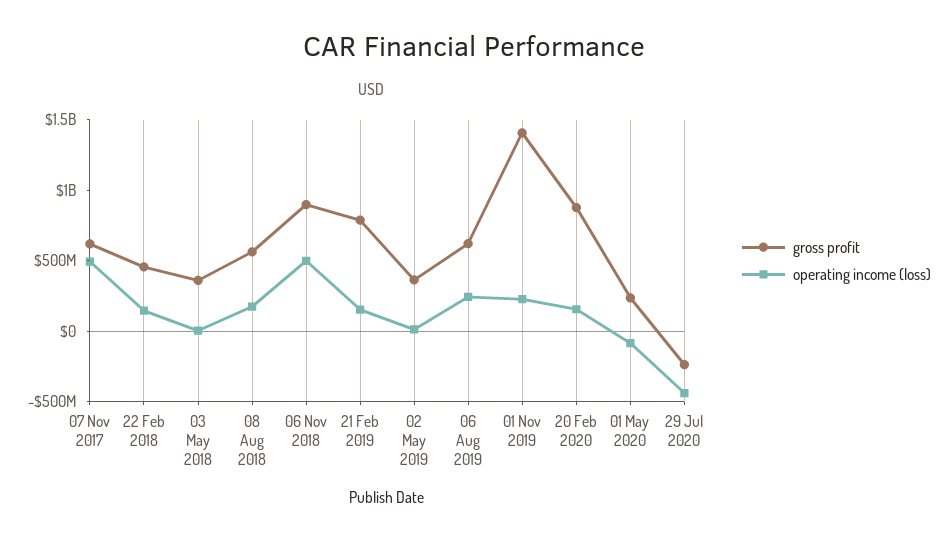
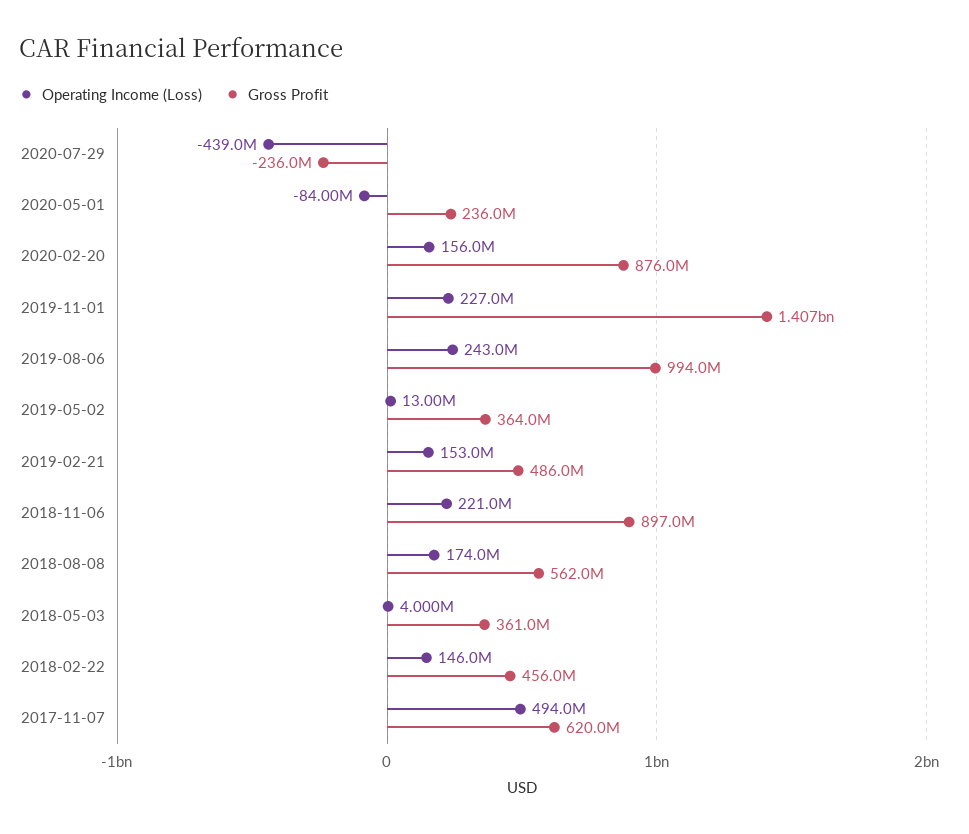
operating income (loss), 06 Nov 2018: 500000000 -> 221000000
gross profit, 21 Feb 2019: 800000000 -> 486000000
gross profit, 06 Aug 2019: 600000000 -> 994000000

